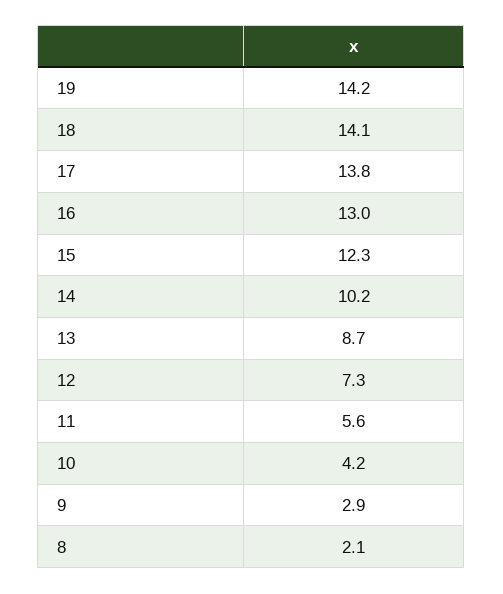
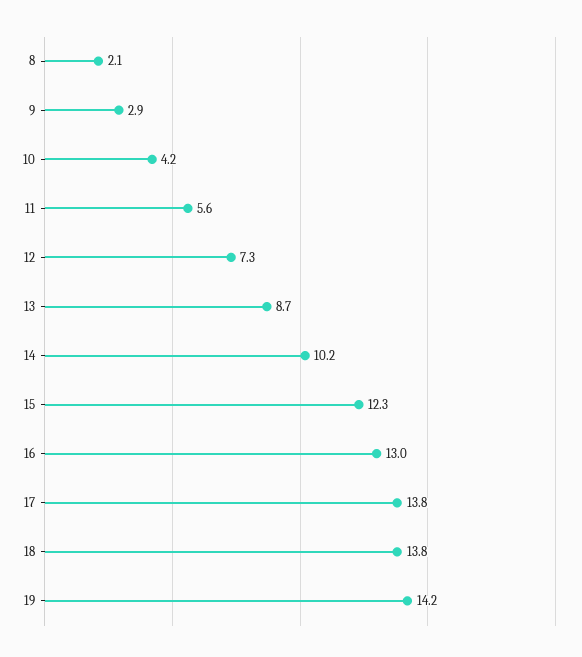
18: 14.1 -> 13.8

